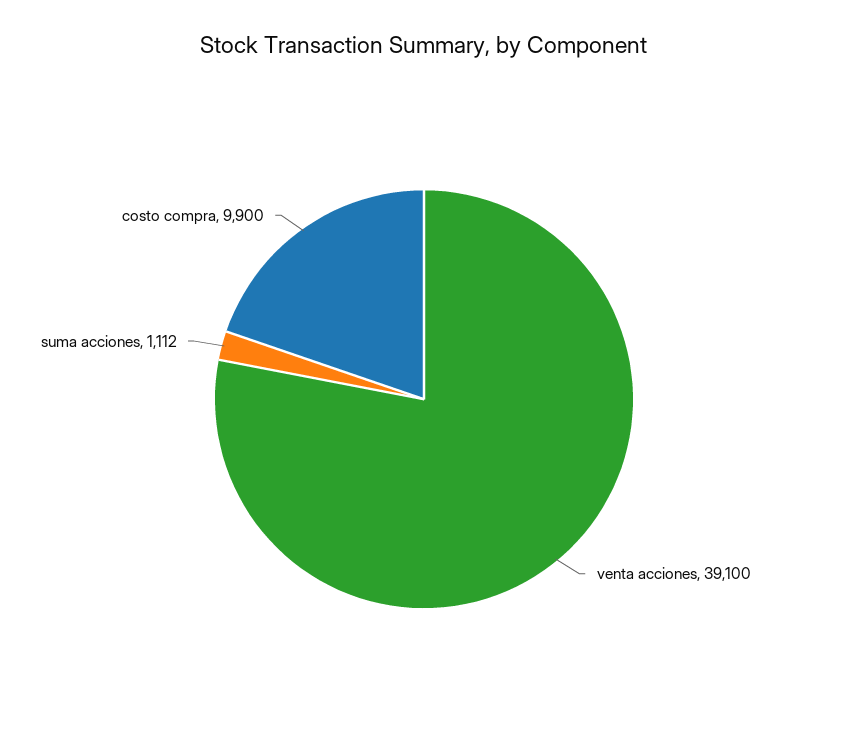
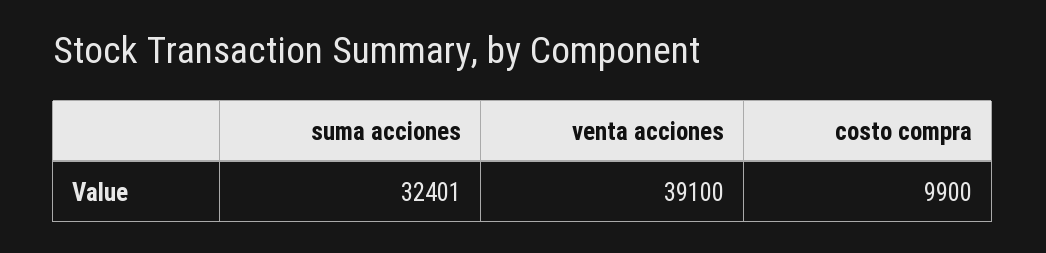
suma acciones: 1112 -> 32401

